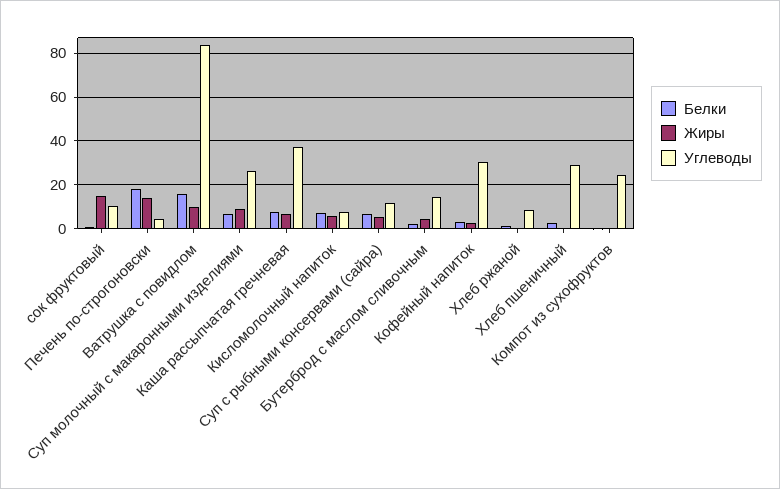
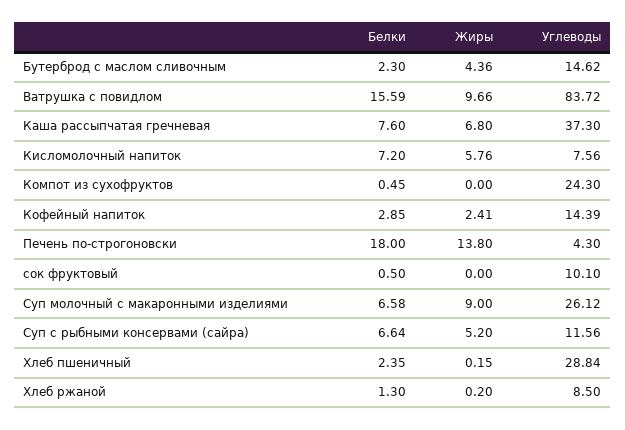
Жиры, сок фруктовый: 15 -> 0
Углеводы, Кофейный напиток: 30 -> 14.39

